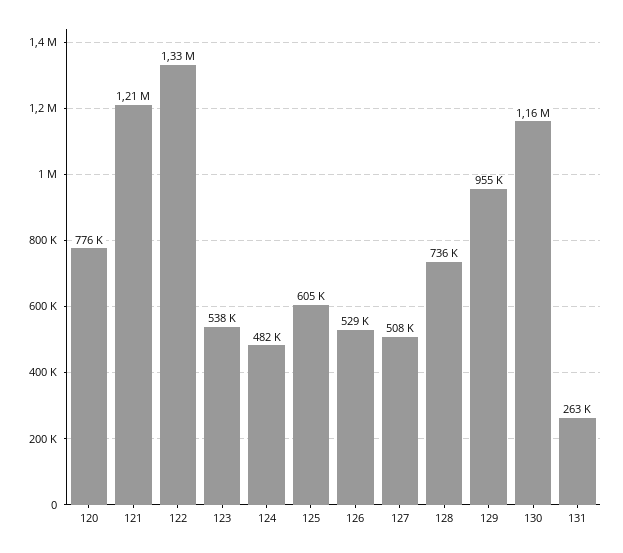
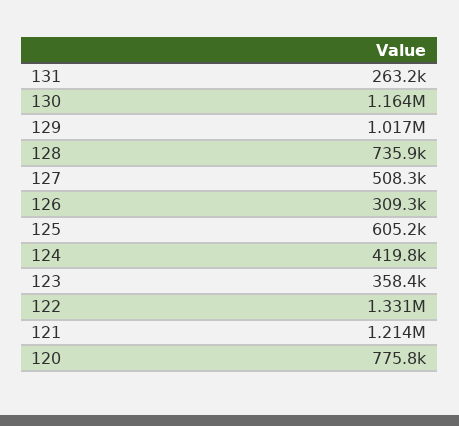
123: 538000 -> 358400
124: 482000 -> 419800
126: 529000 -> 309300
129: 955000 -> 1017000

